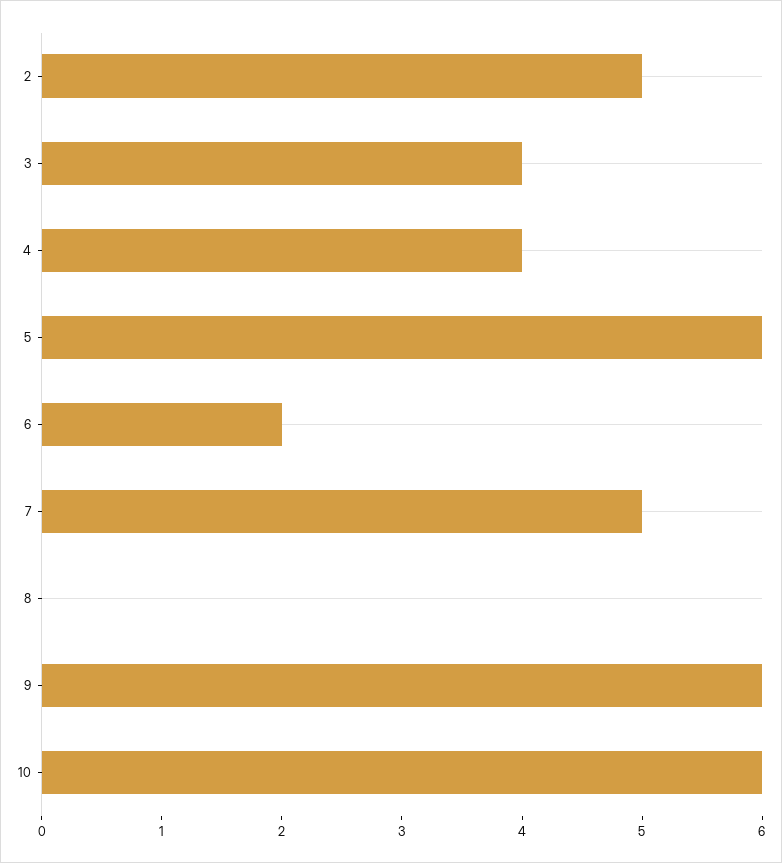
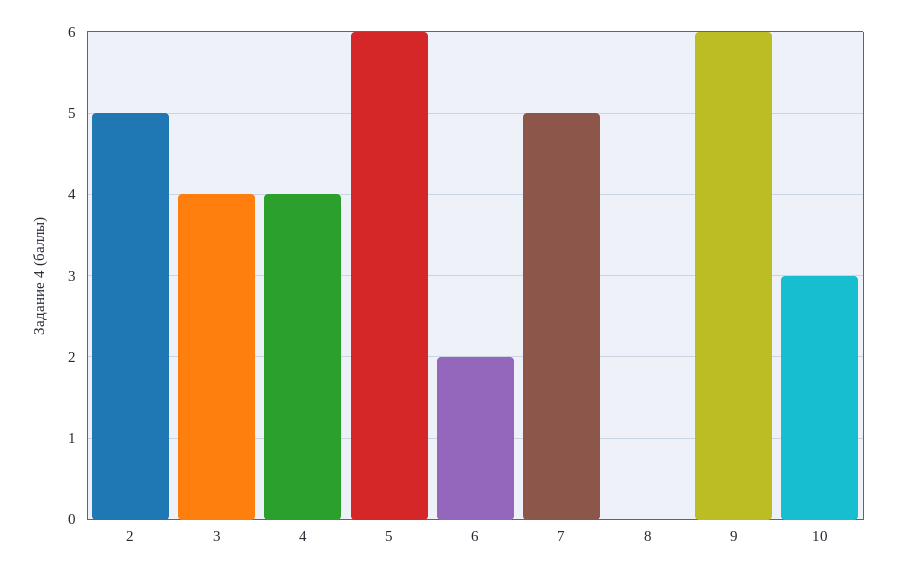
10: 6 -> 3

